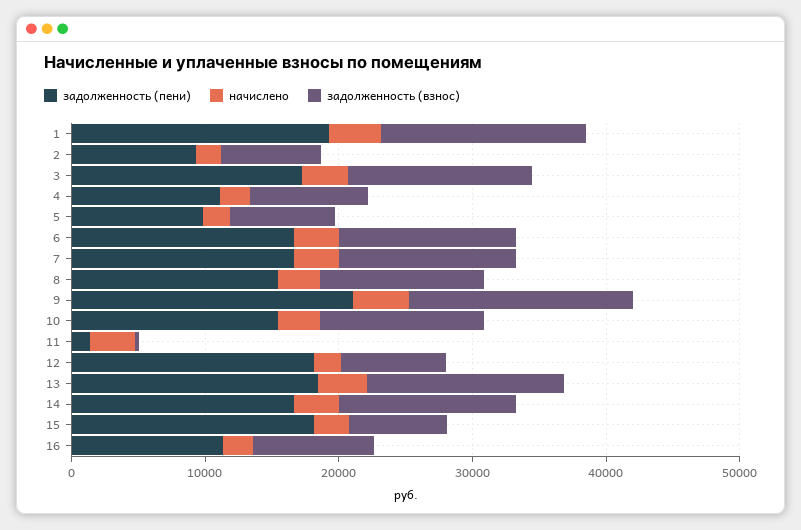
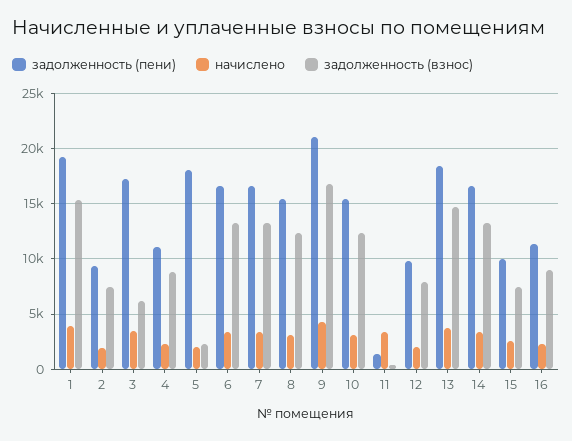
задолженность (взнос), 3: 14000 -> 6000
задолженность (пени), 5: 10000 -> 18000
задолженность (взнос), 5: 8000 -> 2000
задолженность (пени), 12: 18000 -> 10000
задолженность (пени), 15: 18000 -> 10000

